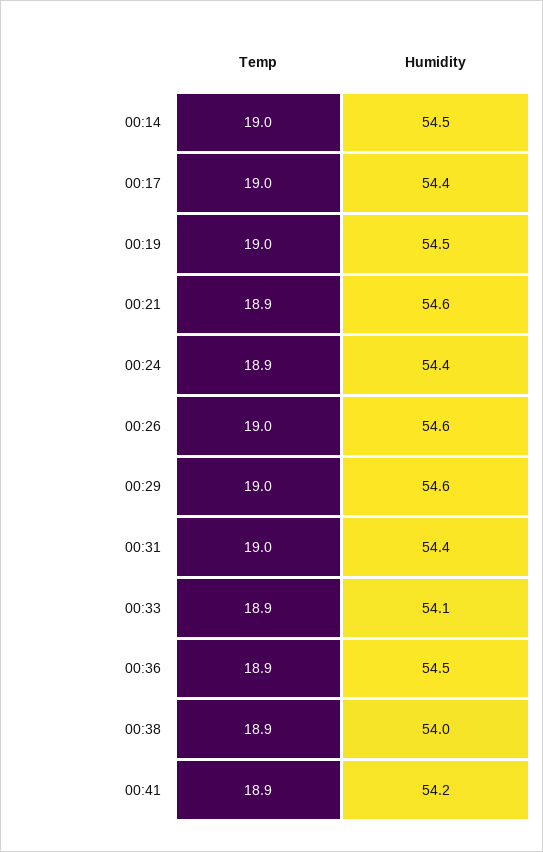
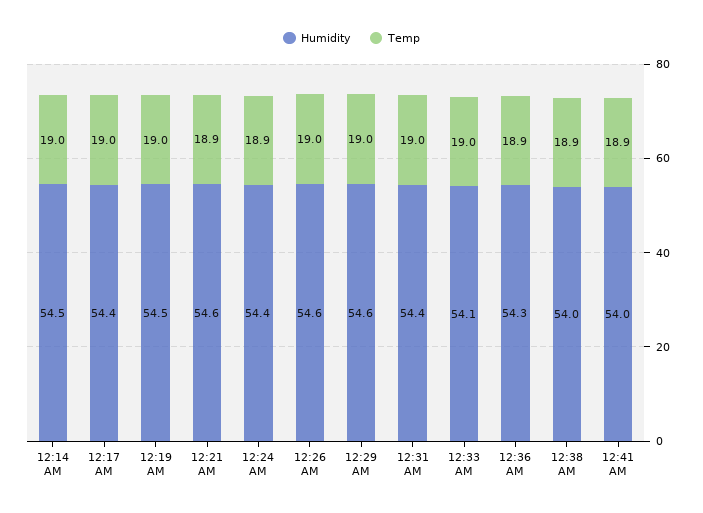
Temp, 00:33: 18.9 -> 19
Humidity, 00:36: 54.5 -> 54.3
Humidity, 00:41: 54.2 -> 54

